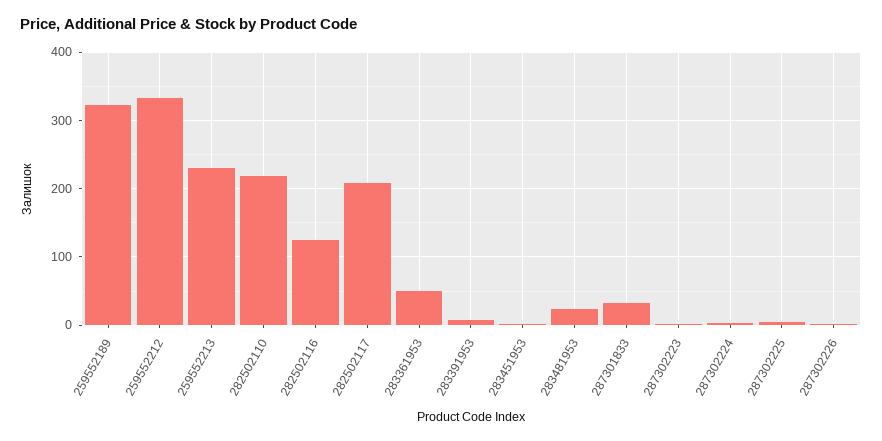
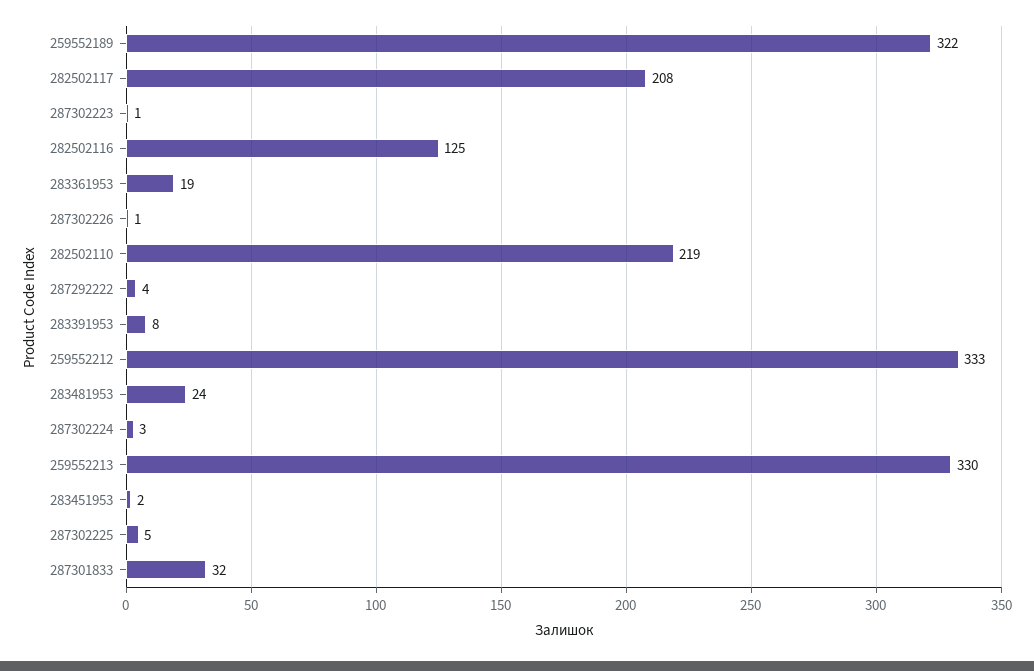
259552213: 230 -> 330
283361953: 50 -> 19
287292222: none -> 4

